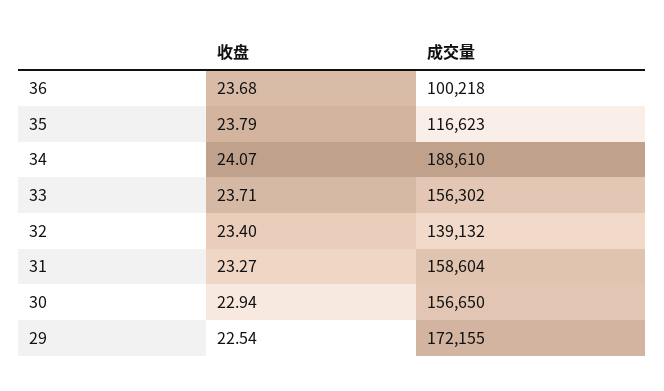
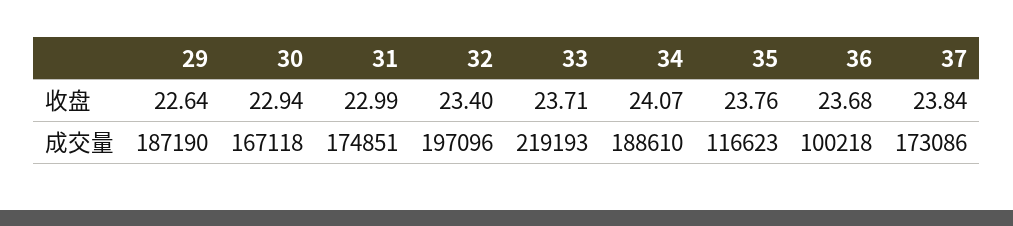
收盘, 35: 23.79 -> 23.76
成交量, 33: 156302 -> 219193
成交量, 32: 139132 -> 197096
收盘, 31: 23.27 -> 22.99
成交量, 31: 158604 -> 174851
成交量, 30: 156650 -> 167118
收盘, 29: 22.54 -> 22.64
成交量, 29: 172155 -> 187190
收盘, 37: none -> 23.84
成交量, 37: none -> 173086

